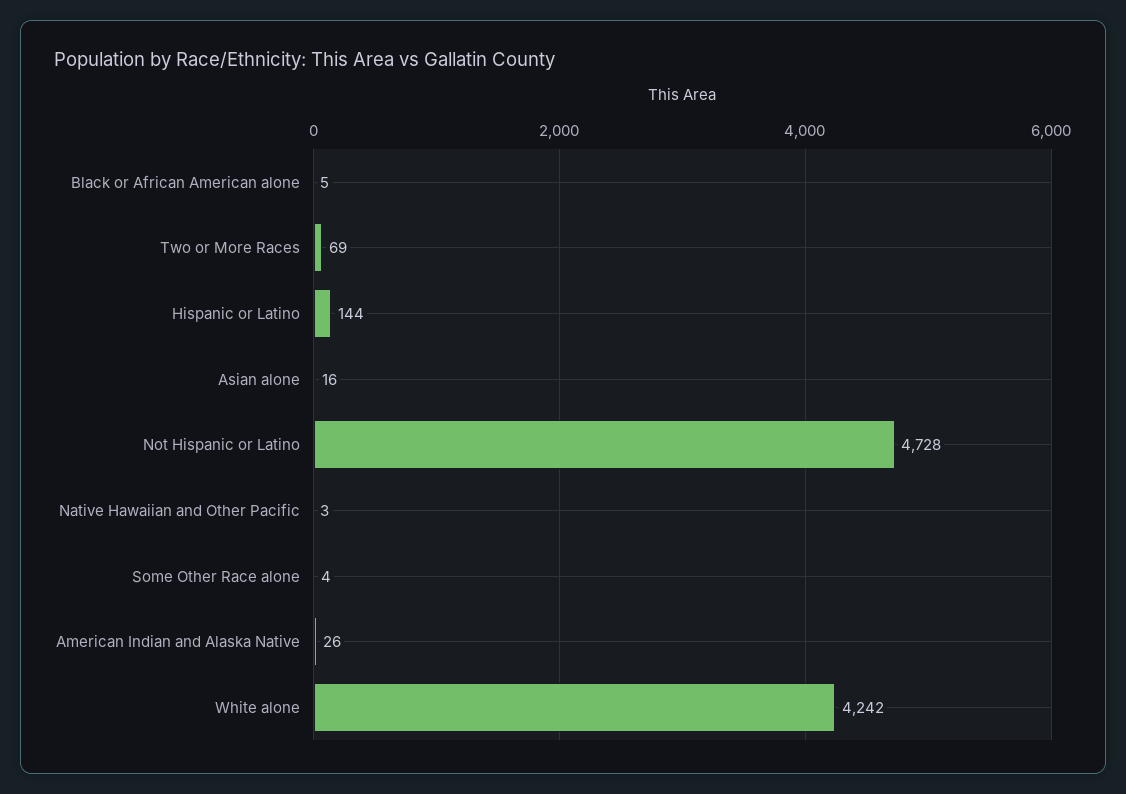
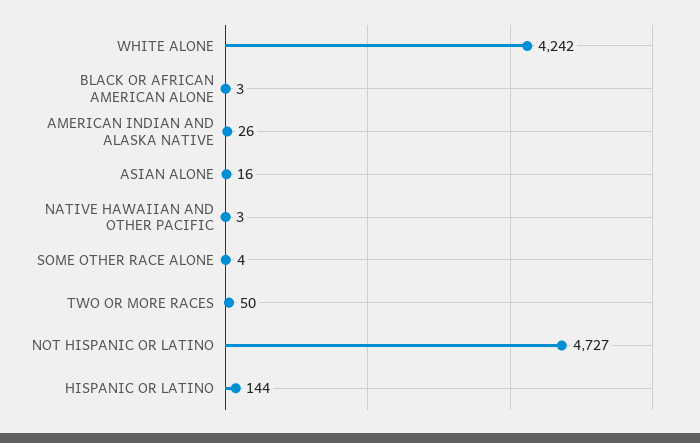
Black or African American alone: 5 -> 3
Two or More Races: 69 -> 50
Not Hispanic or Latino: 4728 -> 4727

